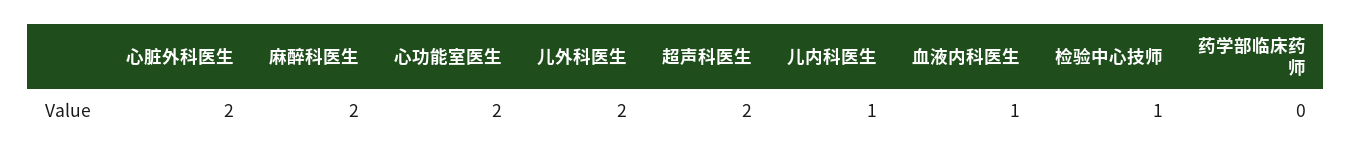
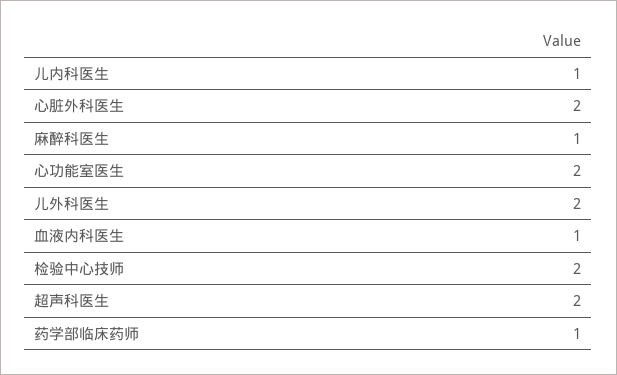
麻醉科医生: 2 -> 1
检验中心技师: 1 -> 2
药学部临床药师: 0 -> 1

